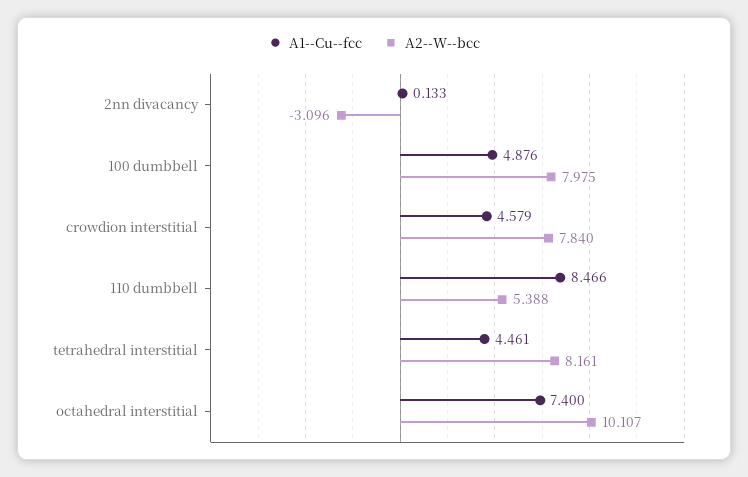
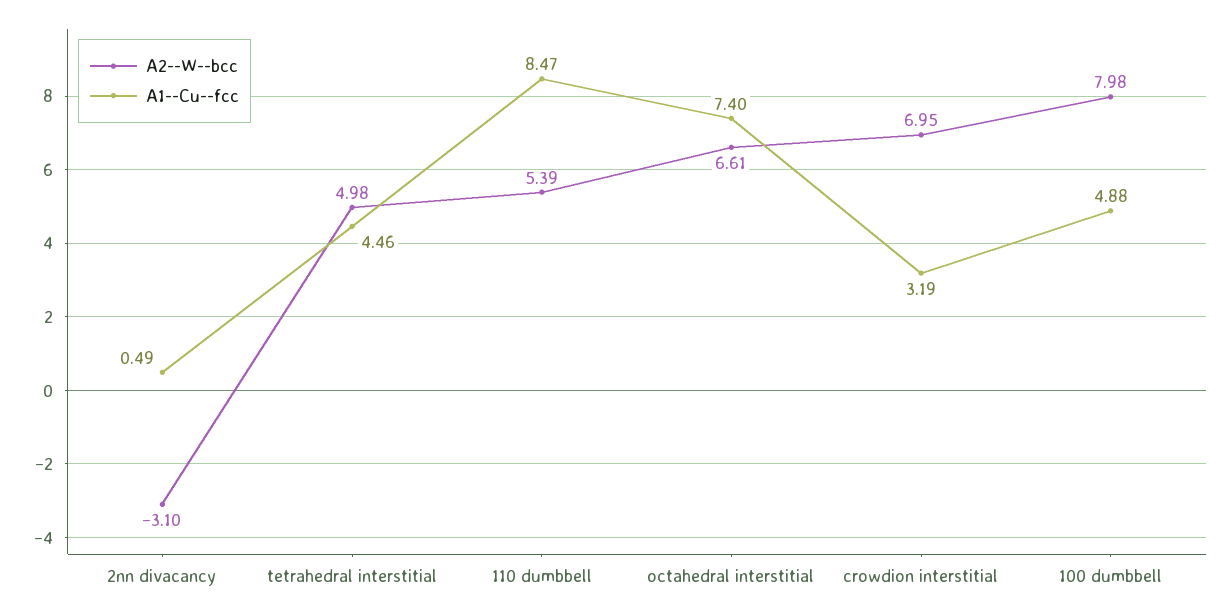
A1--Cu--fcc, 2nn divacancy: 0.133 -> 0.49
A1--Cu--fcc, crowdion interstitial: 4.579 -> 3.19
A2--W--bcc, crowdion interstitial: 7.84 -> 6.95
A2--W--bcc, tetrahedral interstitial: 8.161 -> 4.98
A2--W--bcc, octahedral interstitial: 10.107 -> 6.61

